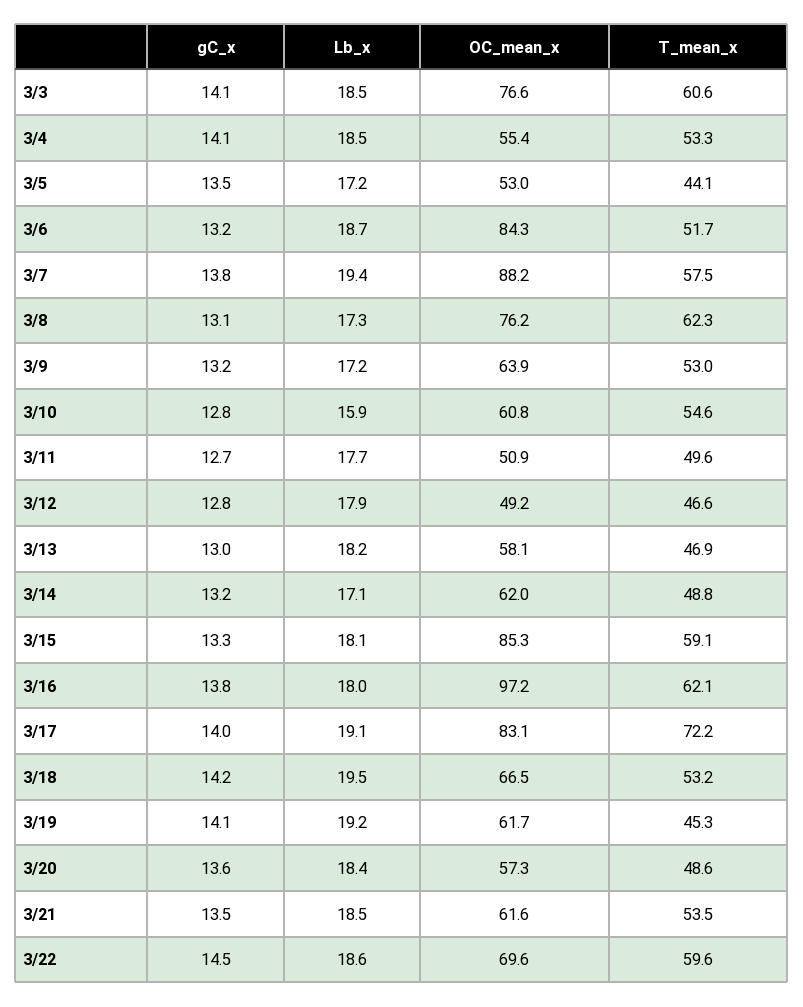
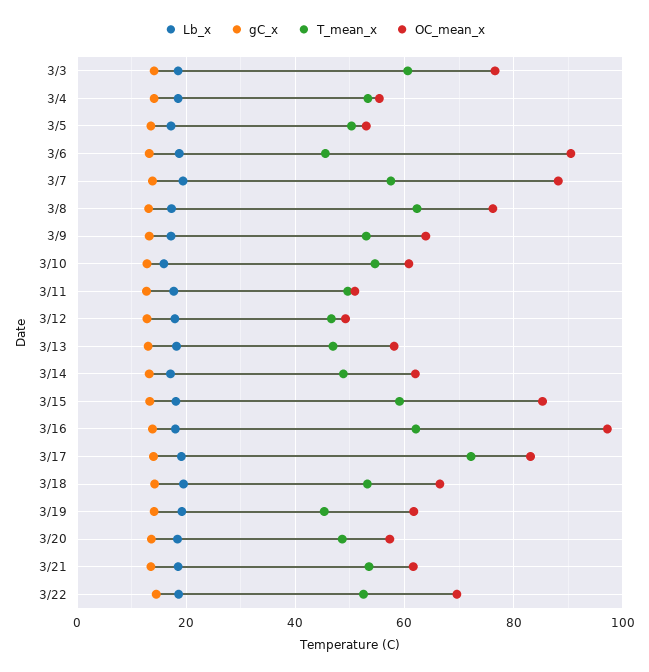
T_mean_x, 3/5: 44.1 -> 50
OC_mean_x, 3/6: 84.3 -> 90
T_mean_x, 3/6: 51.7 -> 46
T_mean_x, 3/22: 59.6 -> 52

